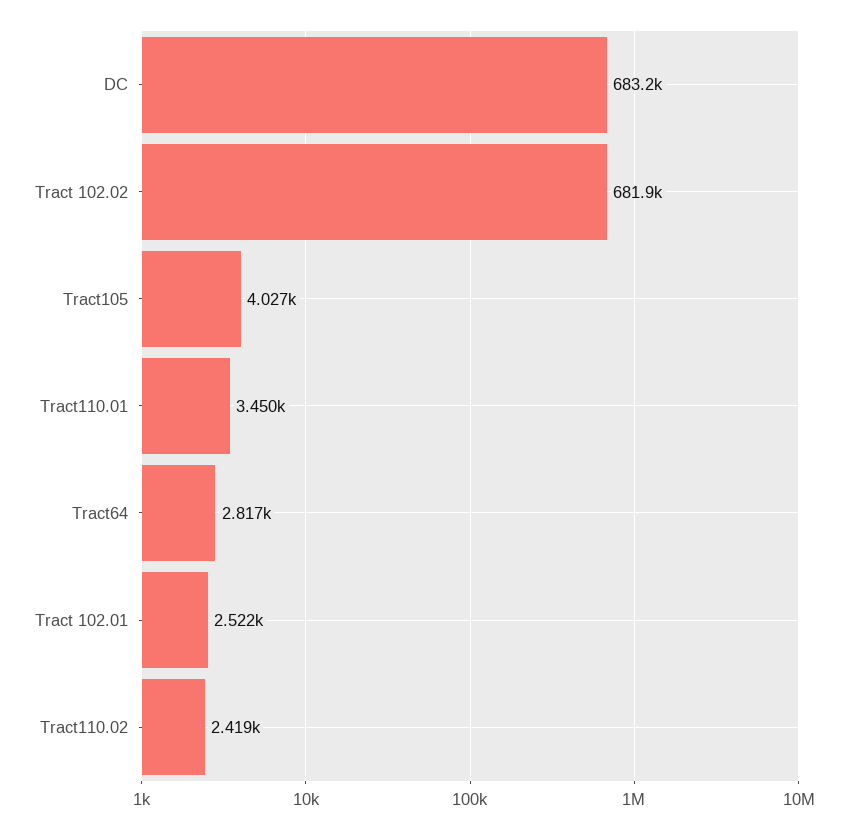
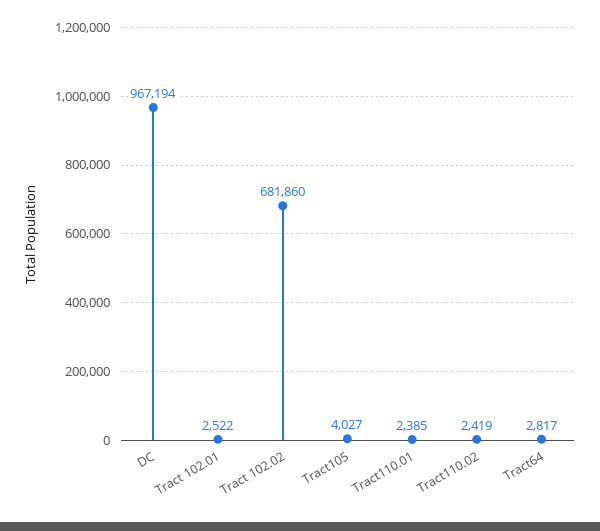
DC: 683200 -> 967194
Tract110.01: 3450 -> 2385

